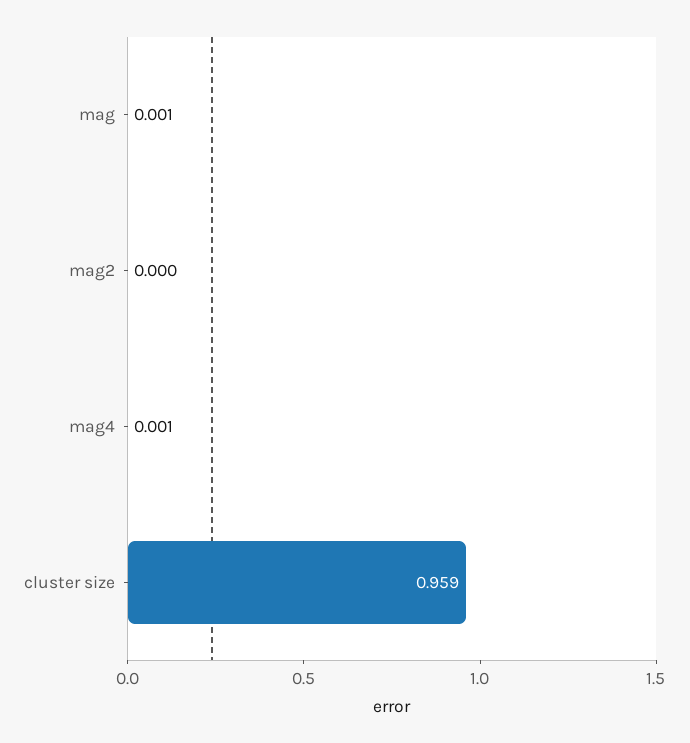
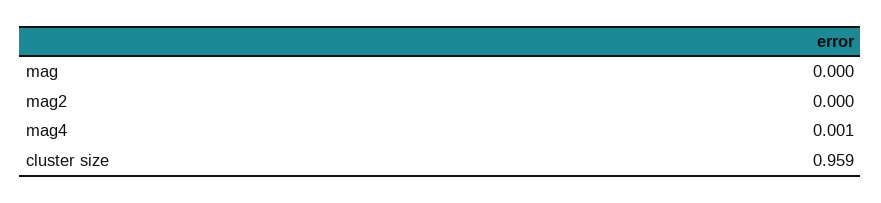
mag: 0.001 -> 0

